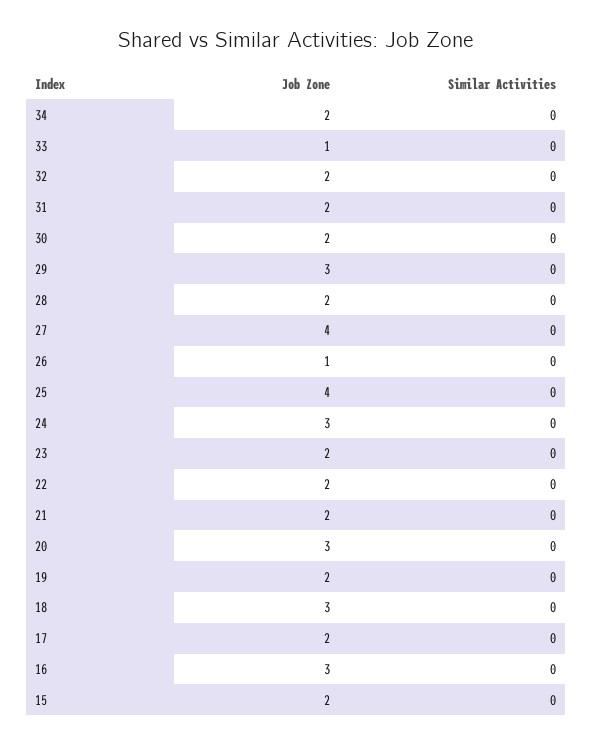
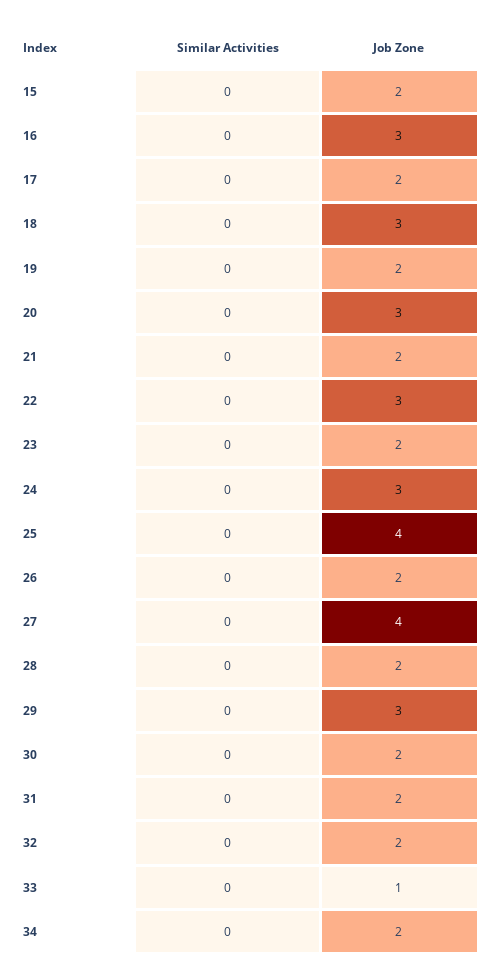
Job Zone, 26: 1 -> 2
Job Zone, 22: 2 -> 3

